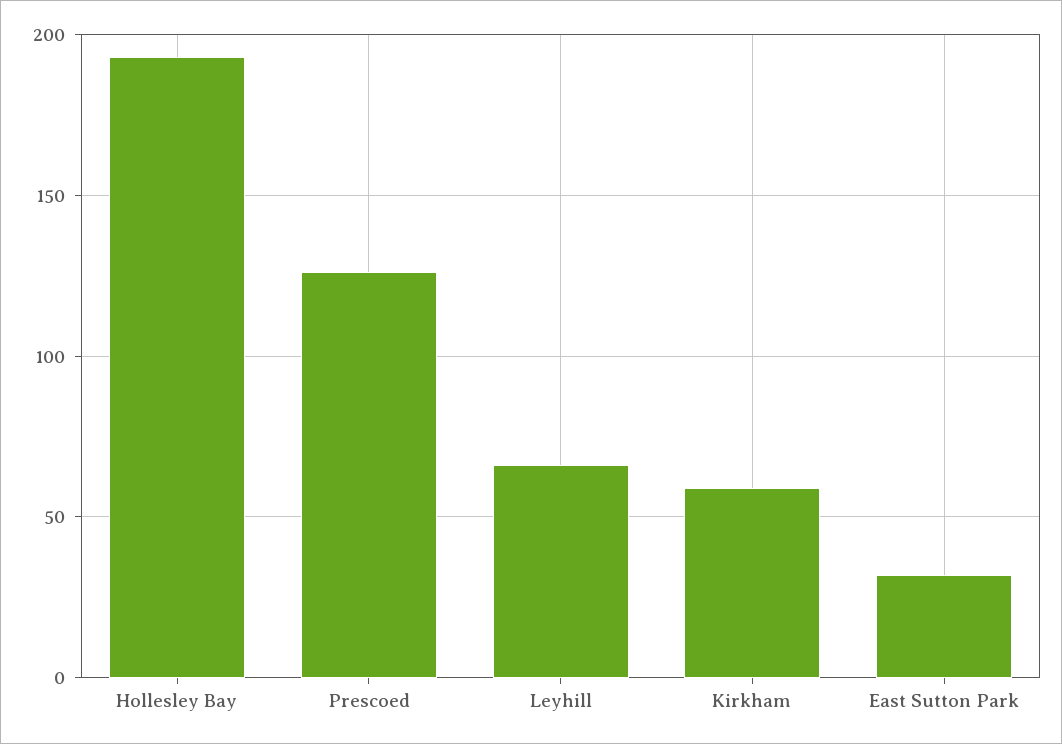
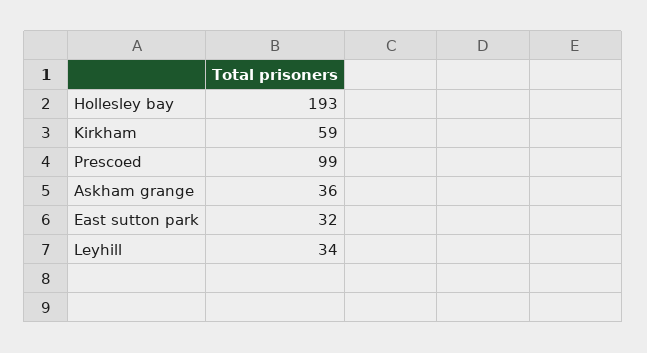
Prescoed: 125 -> 99
Leyhill: 65 -> 34
Askham grange: none -> 36

